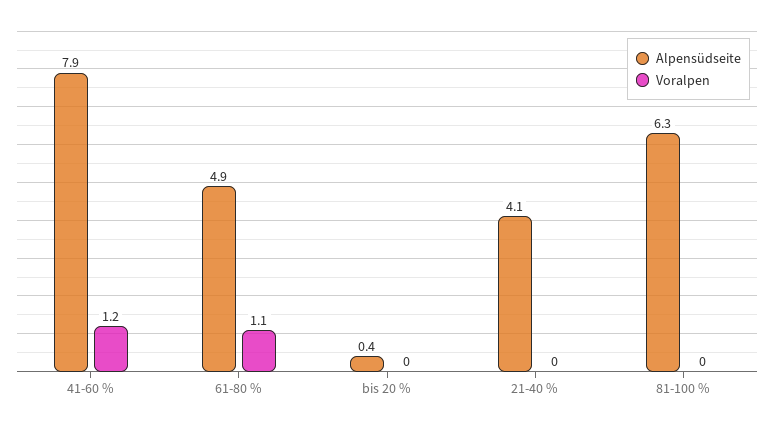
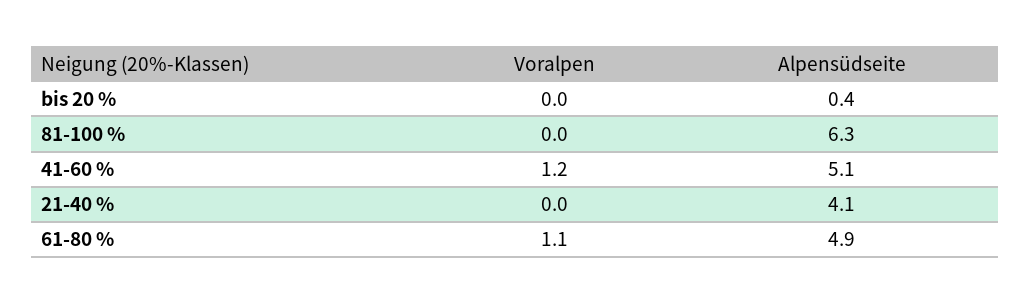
Alpensüdseite, 41-60 %: 7.9 -> 5.1

